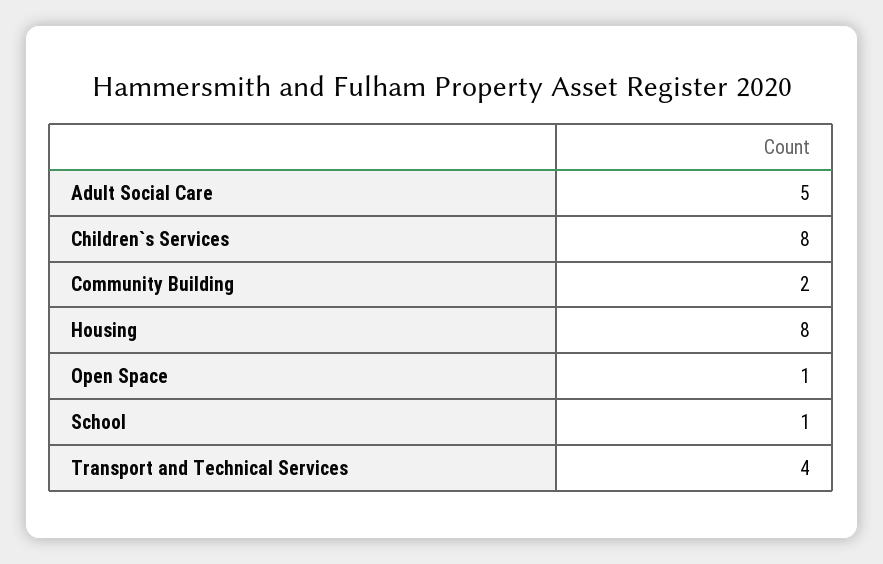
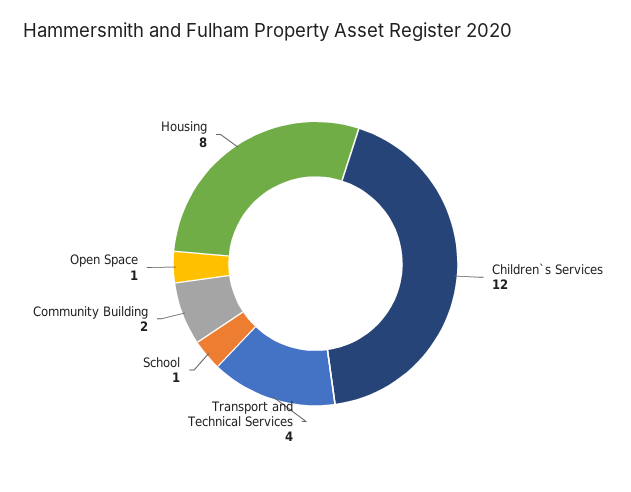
Adult Social Care: 5 -> none
Children`s Services: 8 -> 12

